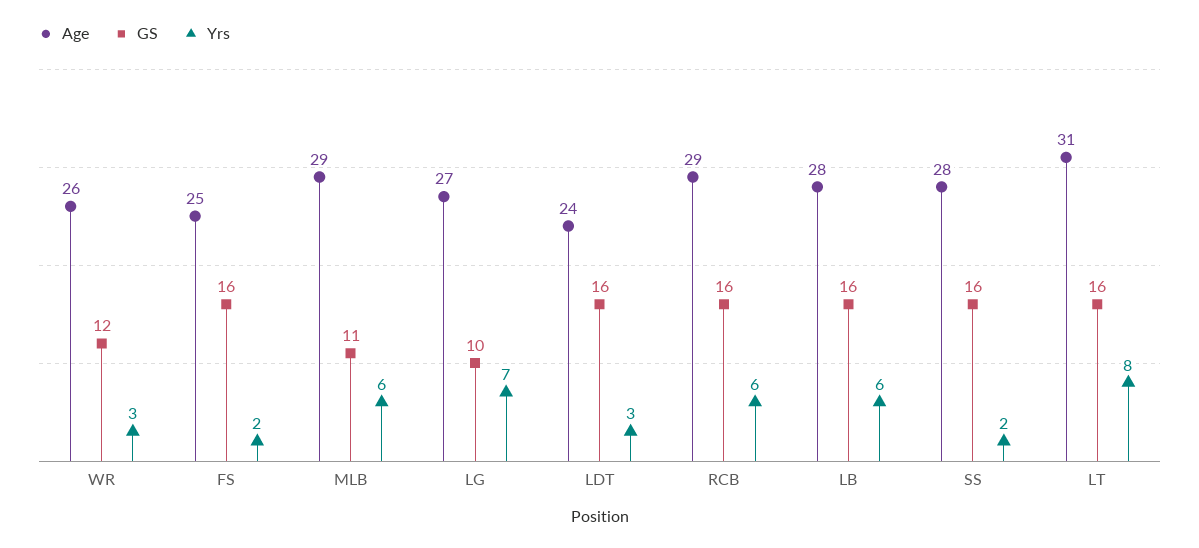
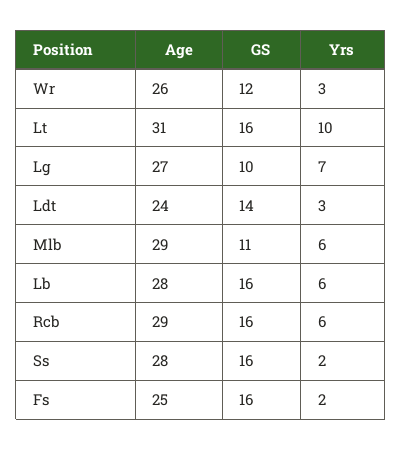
GS, LDT: 16 -> 14
Yrs, LT: 8 -> 10

